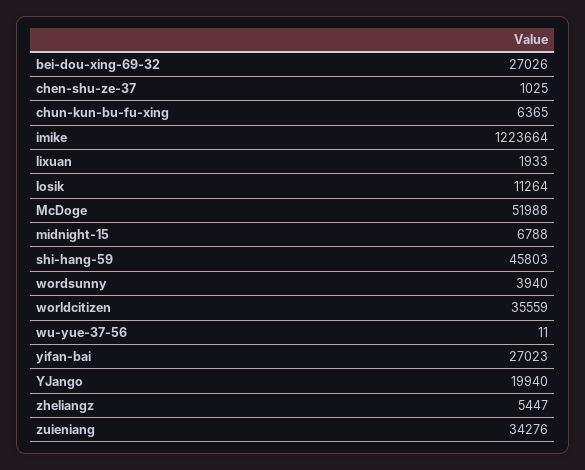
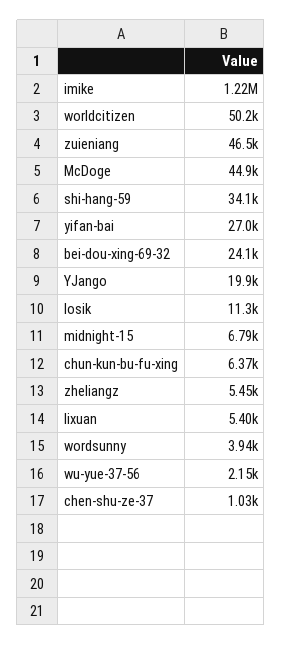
bei-dou-xing-69-32: 27026 -> 24100
lixuan: 1933 -> 5400
McDoge: 51988 -> 44900
shi-hang-59: 45803 -> 34100
worldcitizen: 35559 -> 50200
wu-yue-37-56: 11 -> 2150
zuieniang: 34276 -> 46500

